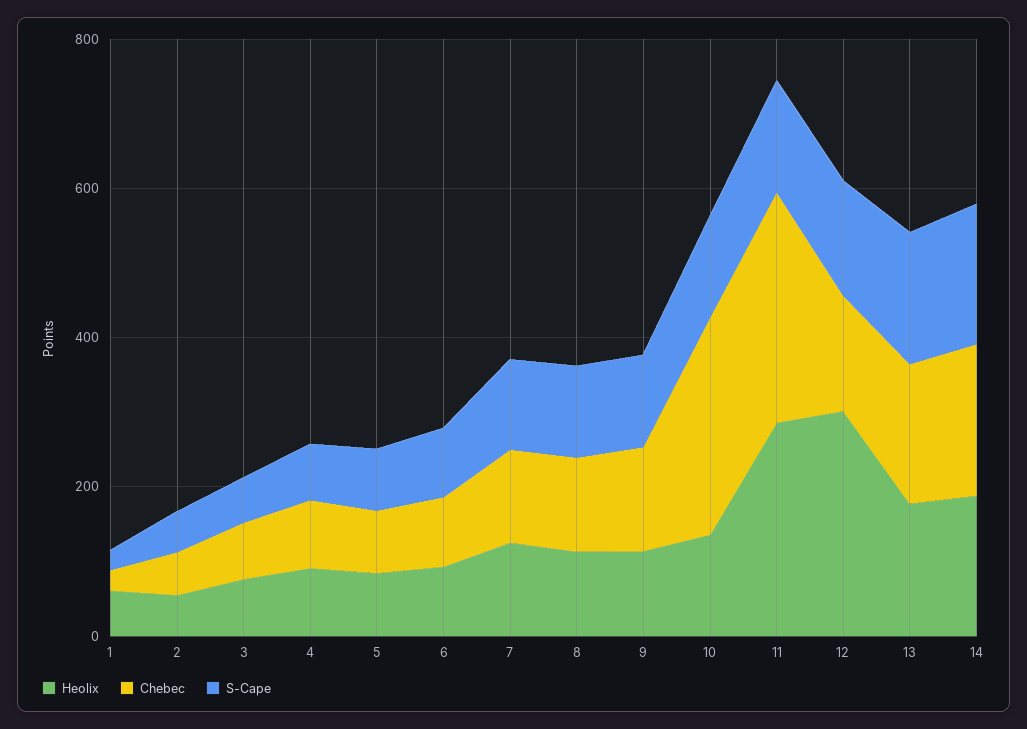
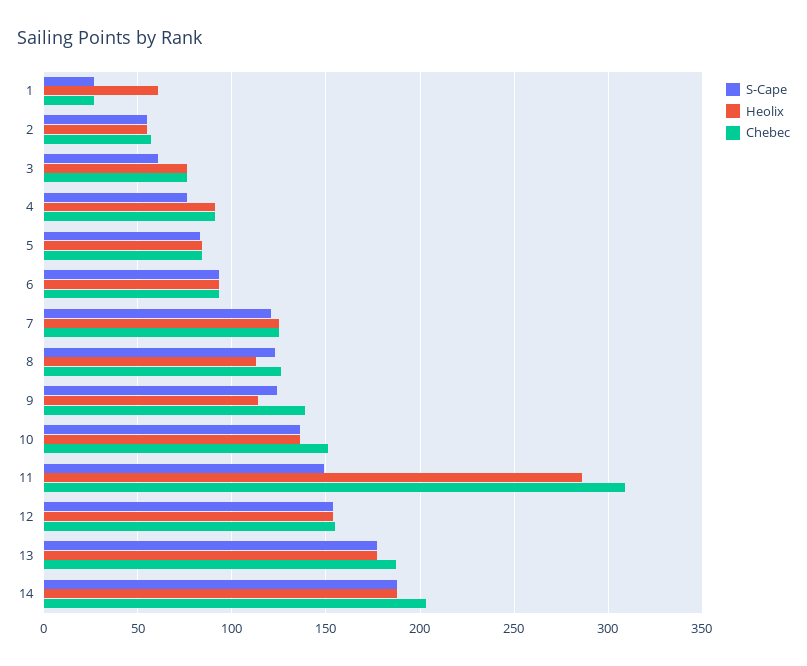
Chebec, 10: 300 -> 150
Heolix, 12: 300 -> 155

